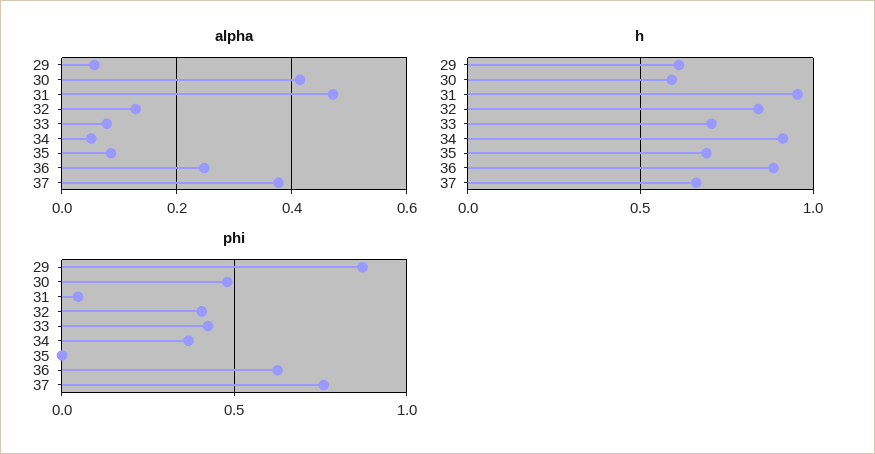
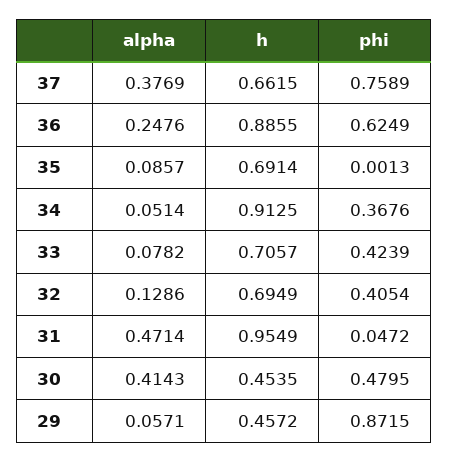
h, 29: 0.6 -> 0.4572
h, 30: 0.6 -> 0.4535
h, 32: 0.85 -> 0.6949

